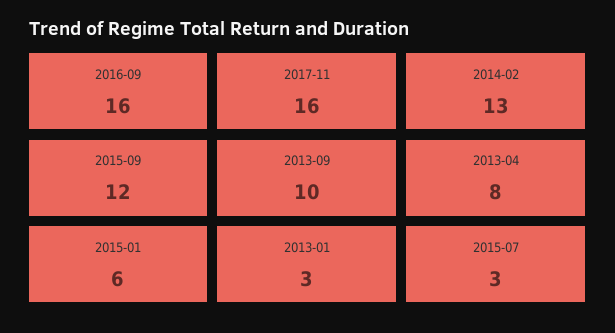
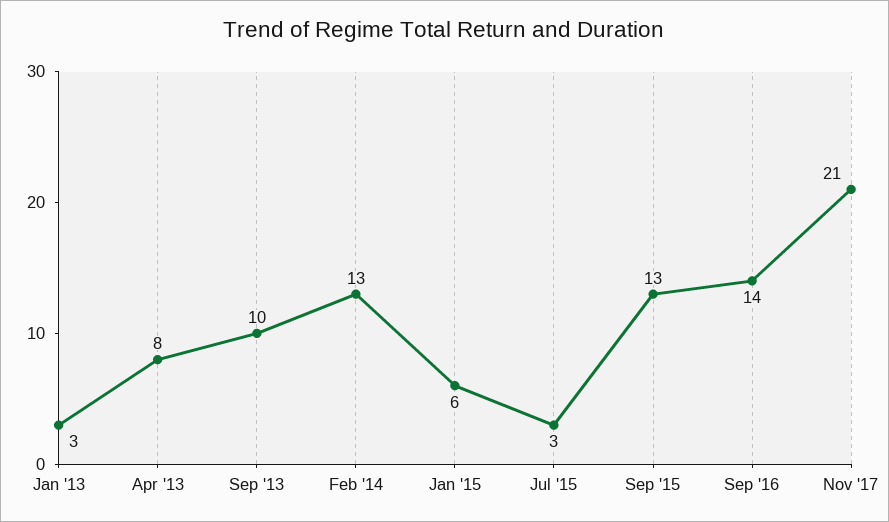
2016-09: 16 -> 14
2017-11: 16 -> 21
2015-09: 12 -> 13

